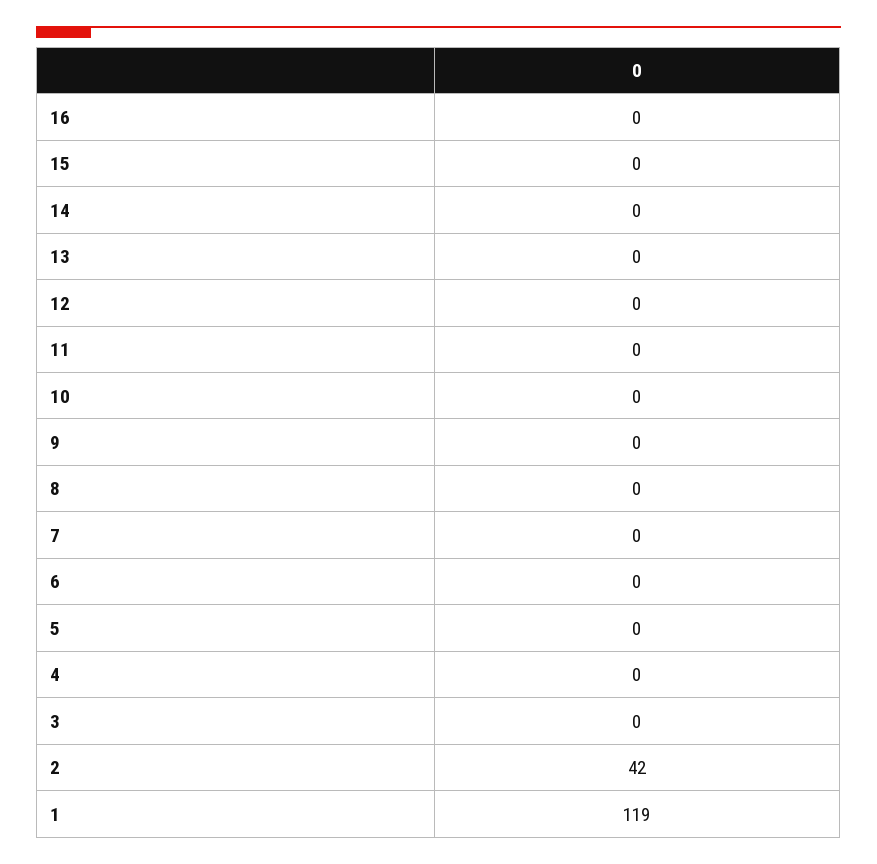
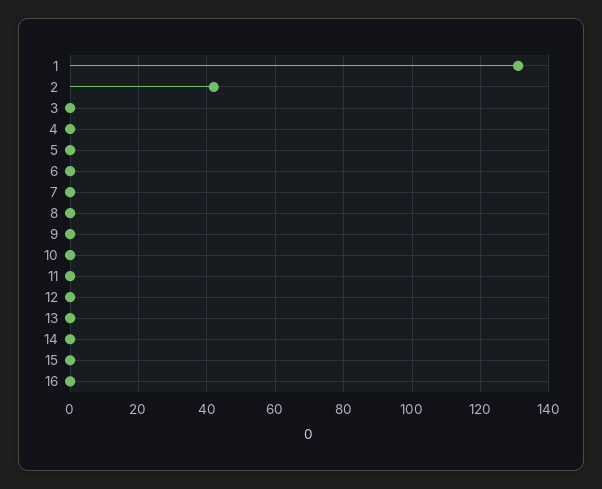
1: 119 -> 130

